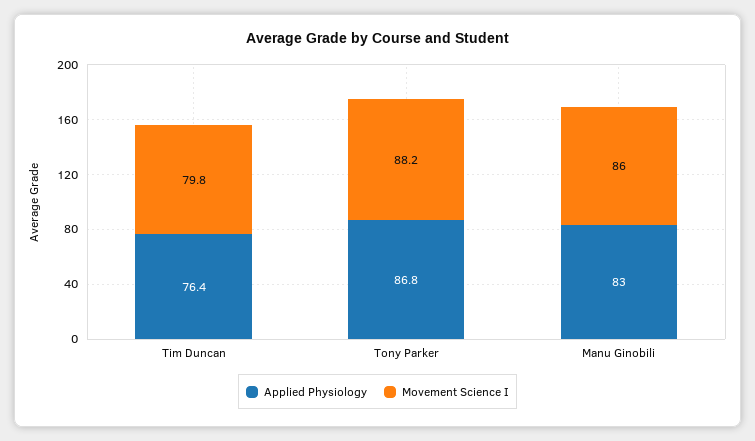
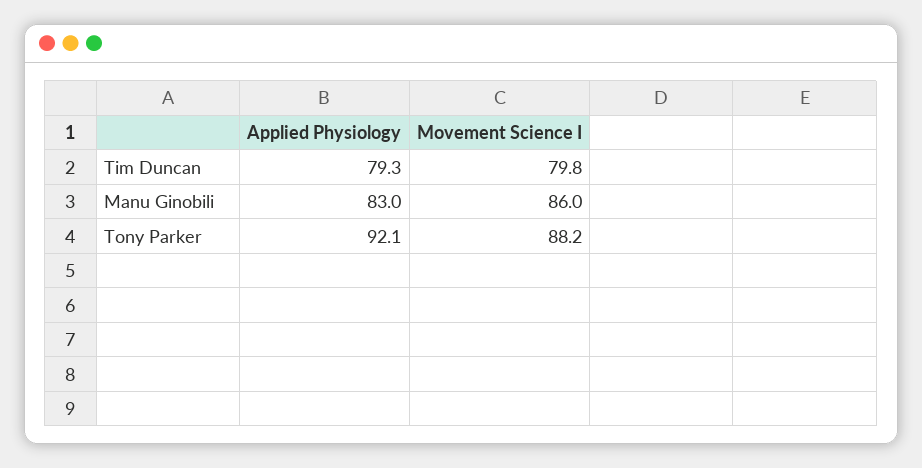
Applied Physiology, Tim Duncan: 76.4 -> 79.3
Applied Physiology, Tony Parker: 86.8 -> 92.1

